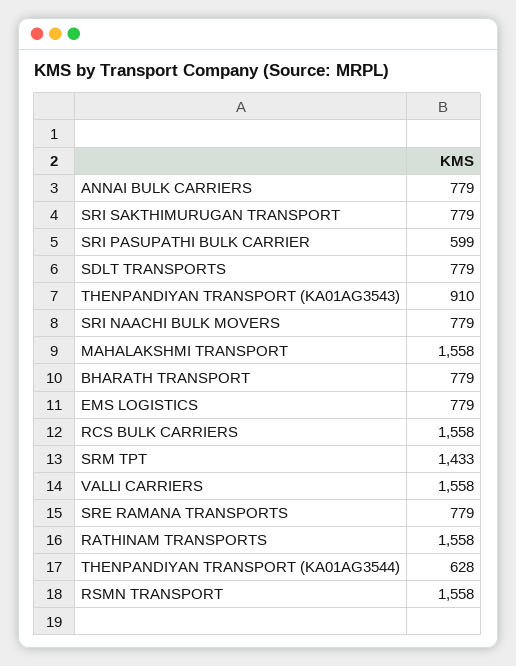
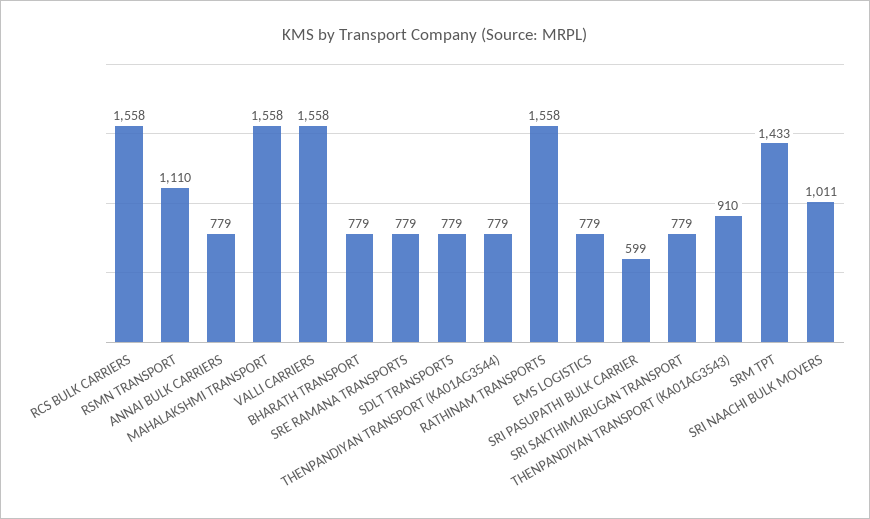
SRI NAACHI BULK MOVERS: 779 -> 1011
THENPANDIYAN TRANSPORT (KA01AG3544): 628 -> 779
RSMN TRANSPORT: 1558 -> 1110

